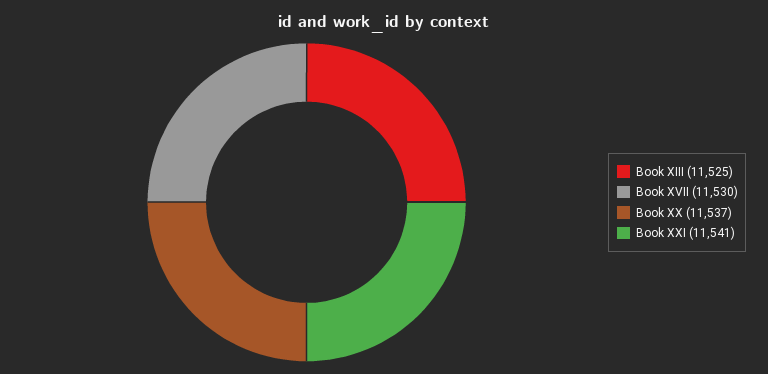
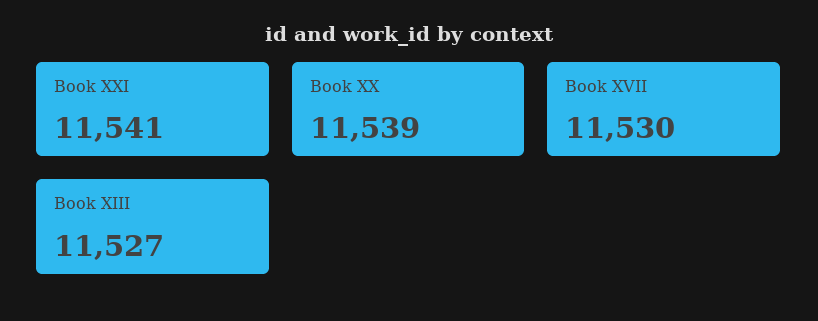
Book XIII: 11525 -> 11527
Book XX: 11537 -> 11539

